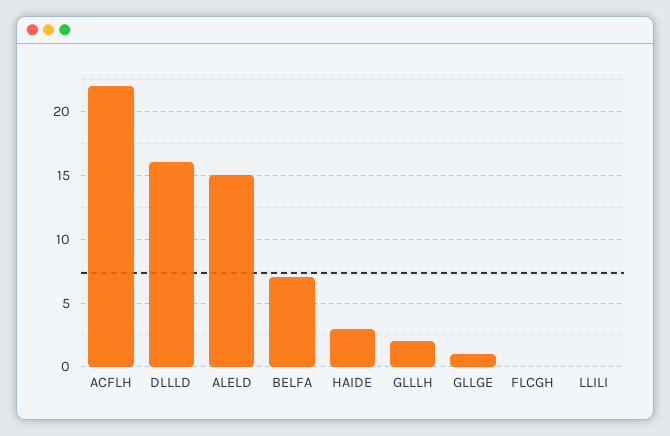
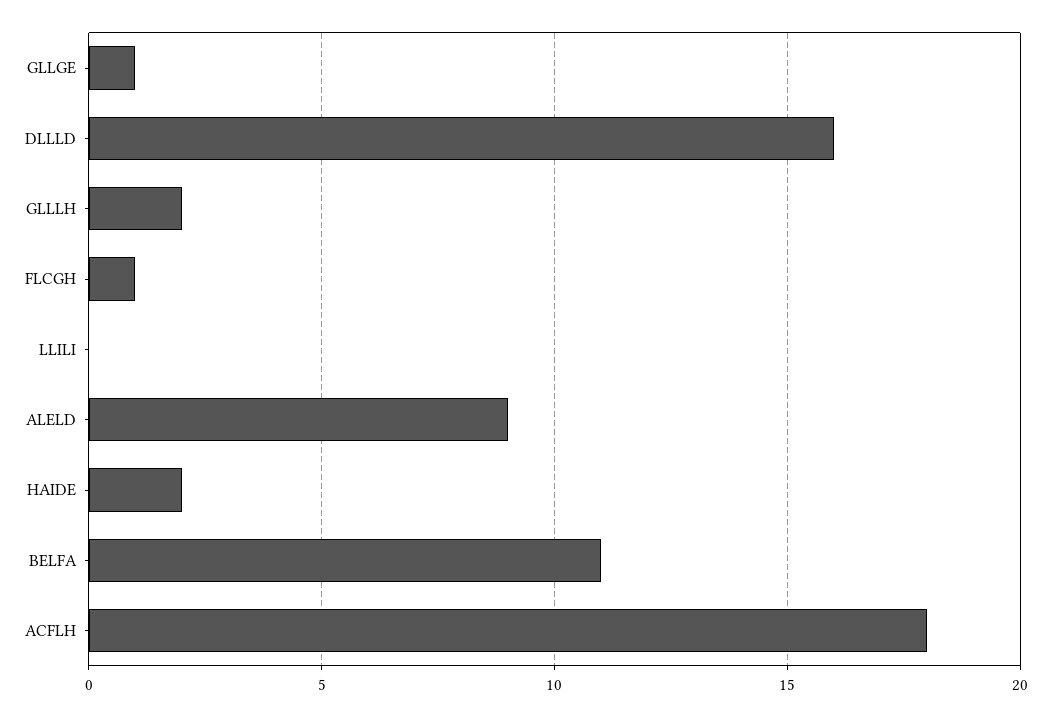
ACFLH: 22 -> 18
ALELD: 15 -> 9
BELFA: 7 -> 11
HAIDE: 3 -> 2
FLCGH: 0 -> 1

